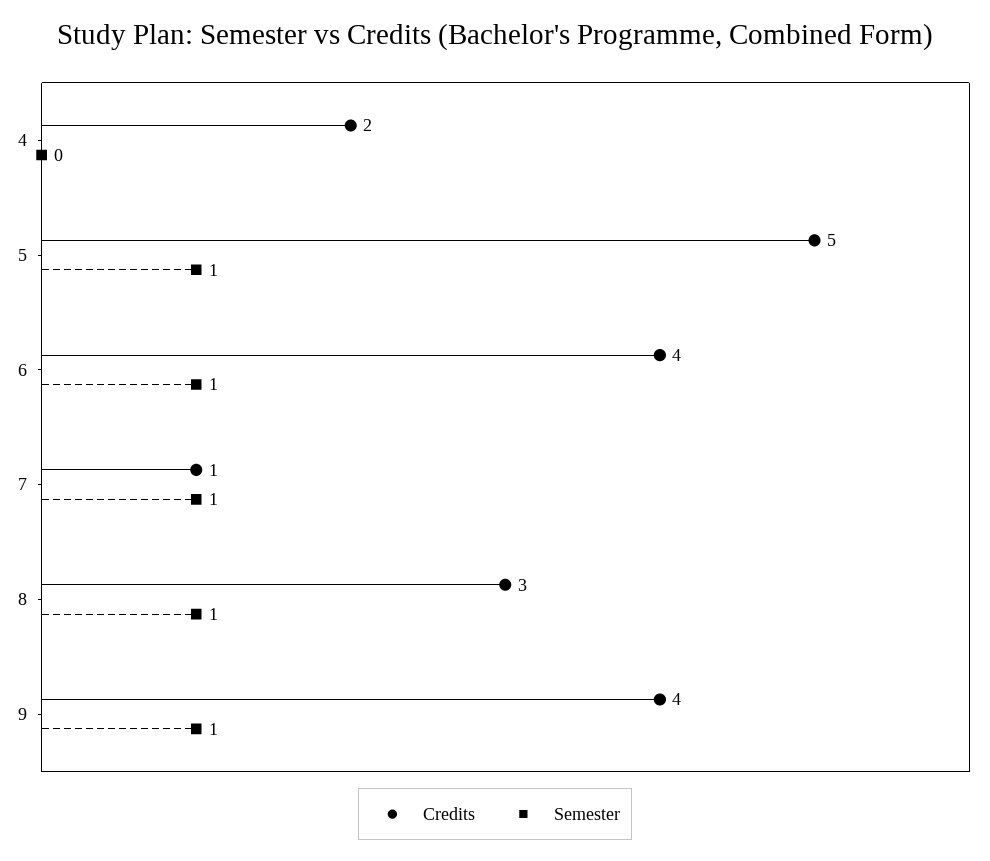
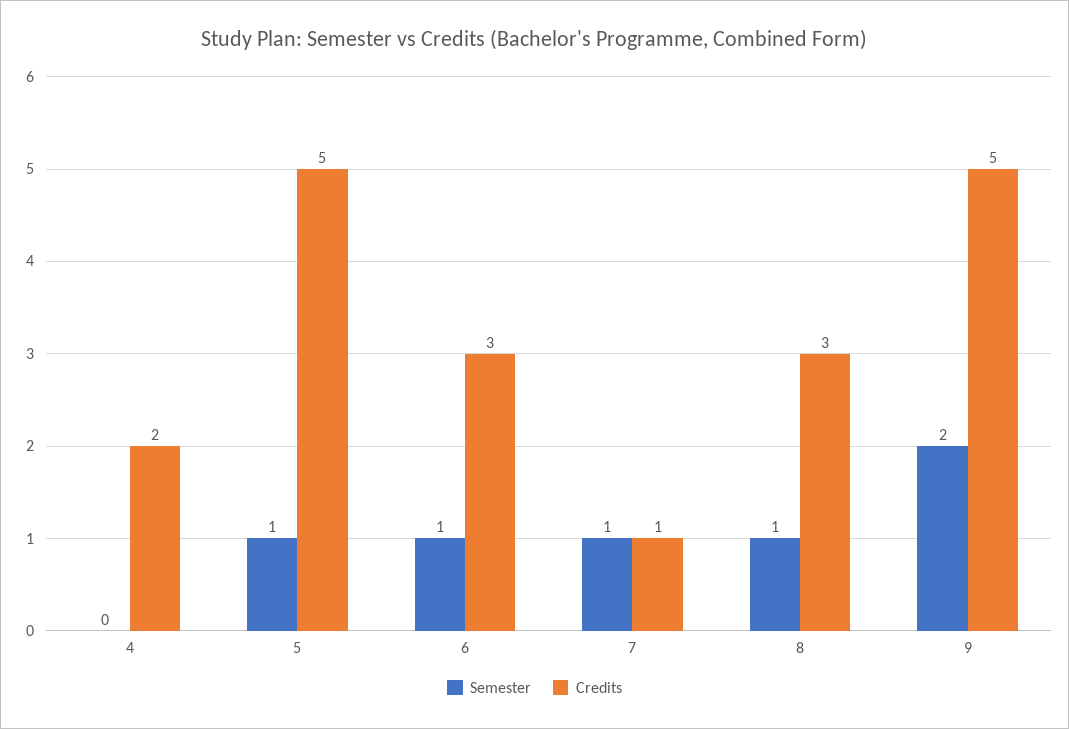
Credits, 6: 4 -> 3
Credits, 9: 4 -> 5
Semester, 9: 1 -> 2

